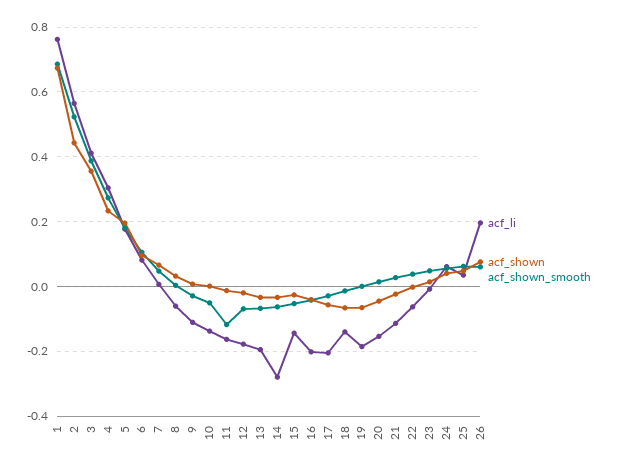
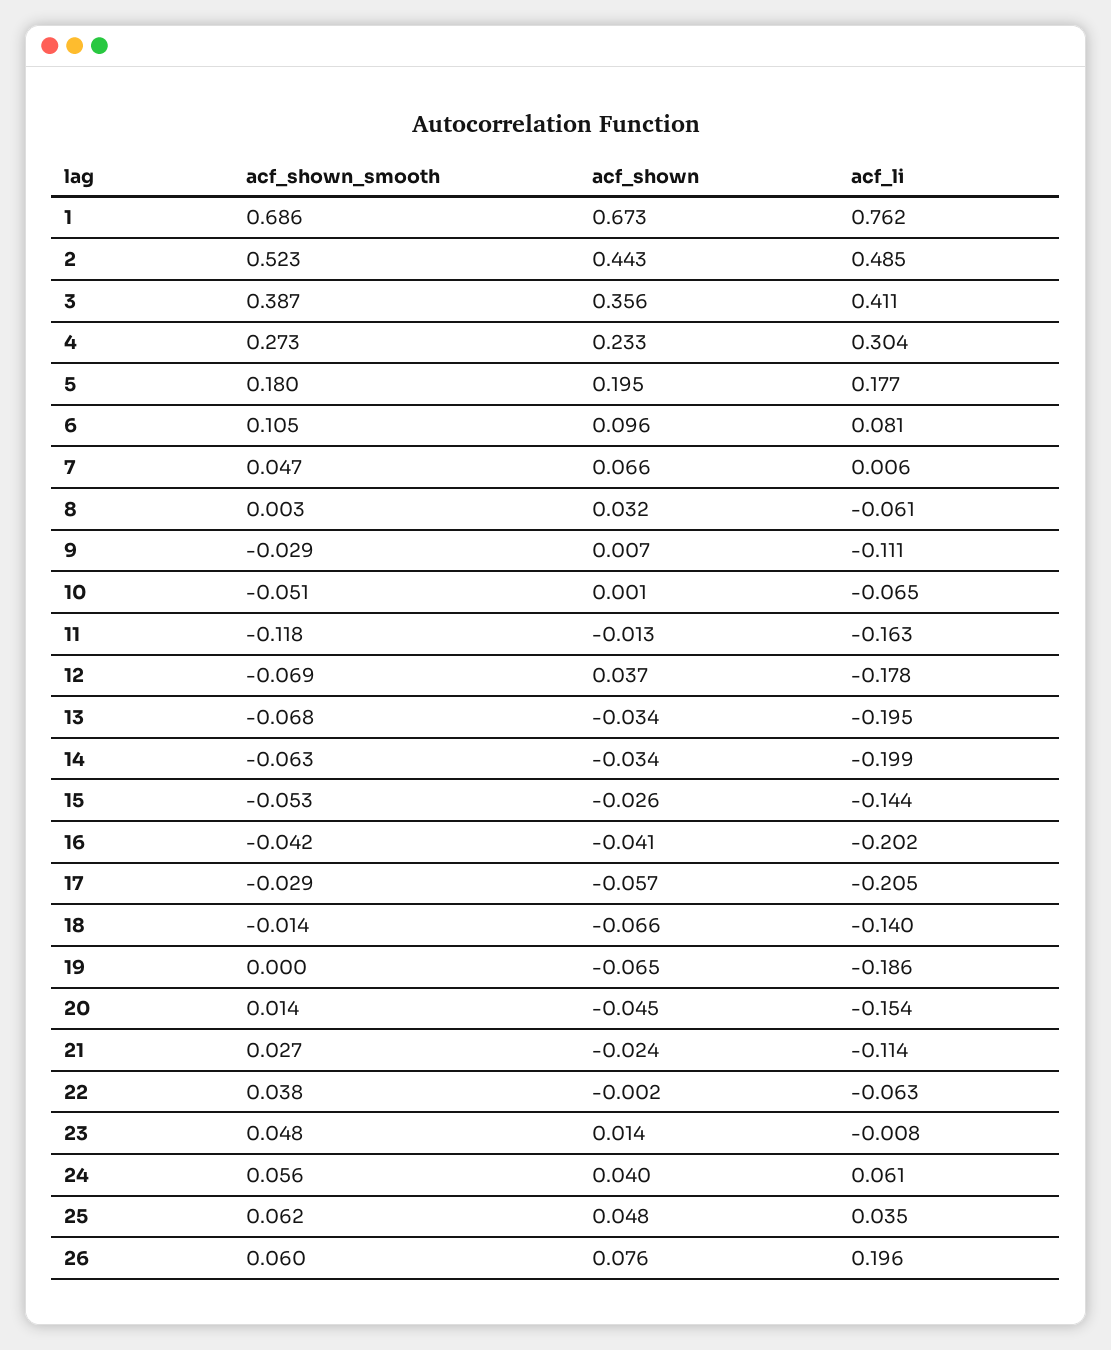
acf_li, 2: 0.56 -> 0.485
acf_li, 10: -0.14 -> -0.065
acf_shown, 12: -0.02 -> 0.037
acf_li, 14: -0.28 -> -0.199

